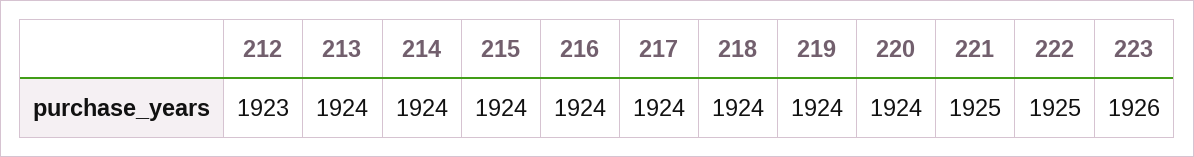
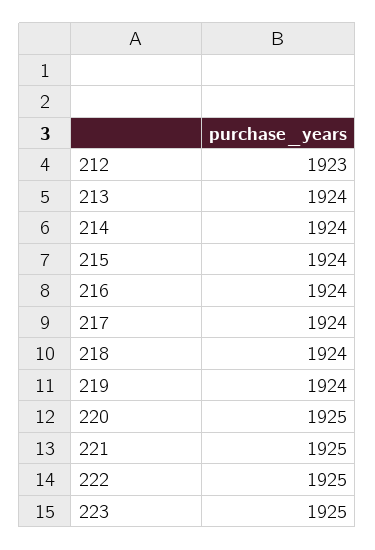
220: 1924 -> 1925
223: 1926 -> 1925

